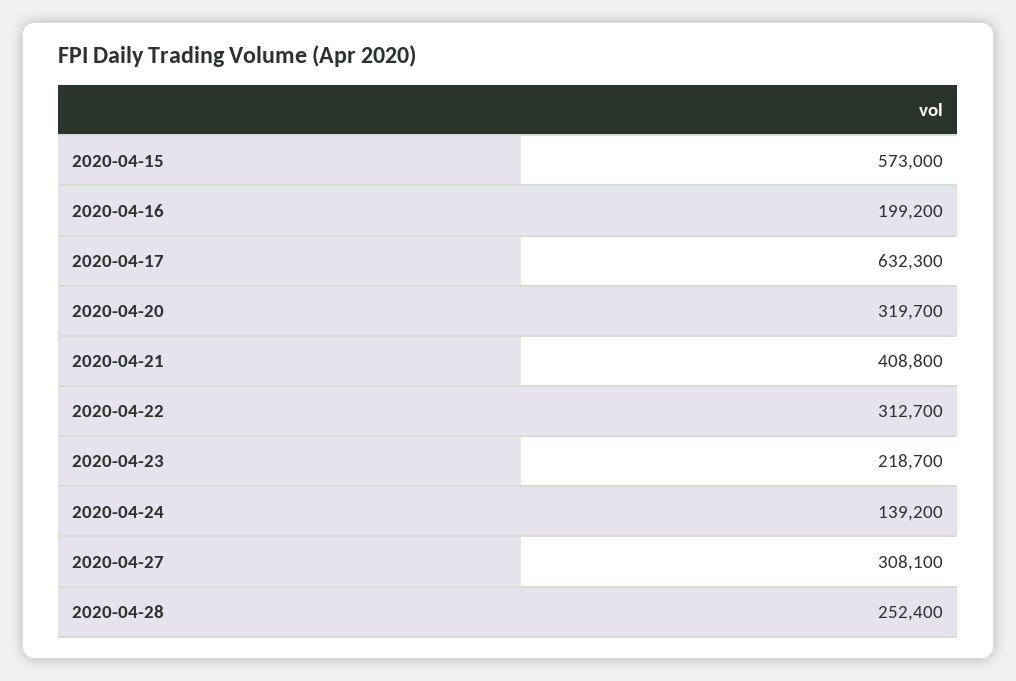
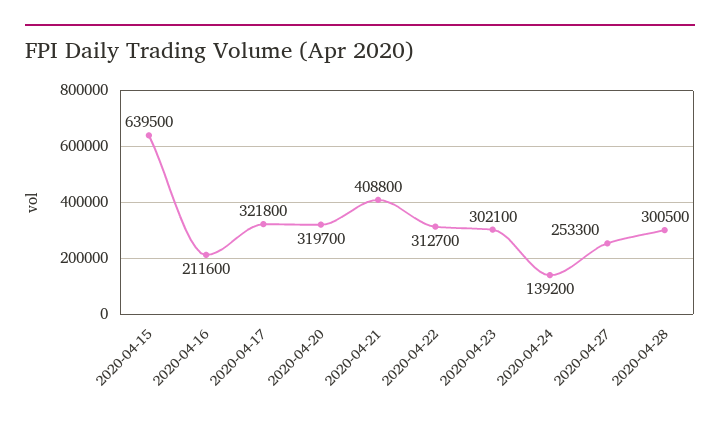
2020-04-15: 573000 -> 639500
2020-04-16: 199200 -> 211600
2020-04-17: 632300 -> 321800
2020-04-23: 218700 -> 302100
2020-04-27: 308100 -> 253300
2020-04-28: 252400 -> 300500

